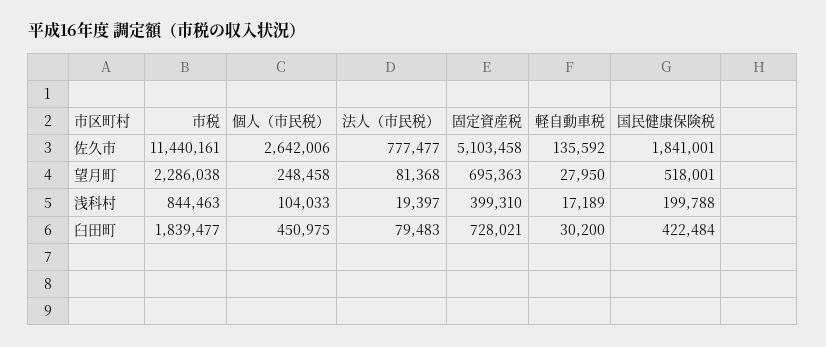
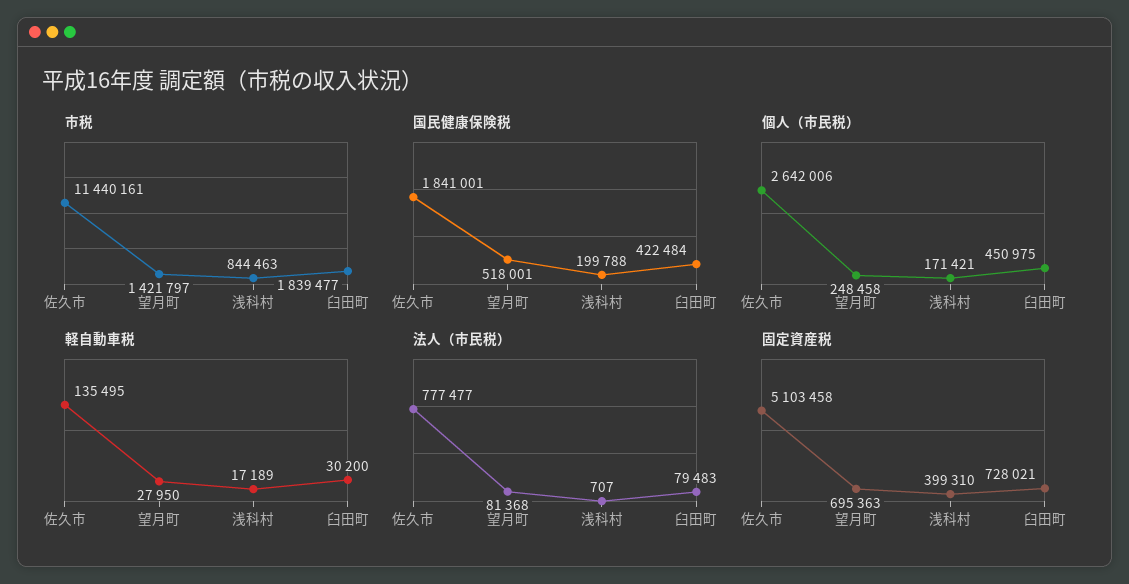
軽自動車税, 佐久市: 135592 -> 135495
市税, 望月町: 2286038 -> 1421797
個人（市民税）, 浅科村: 104033 -> 171421
法人（市民税）, 浅科村: 19397 -> 707

